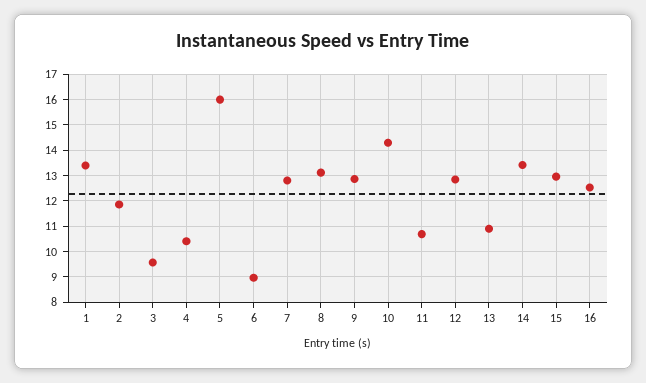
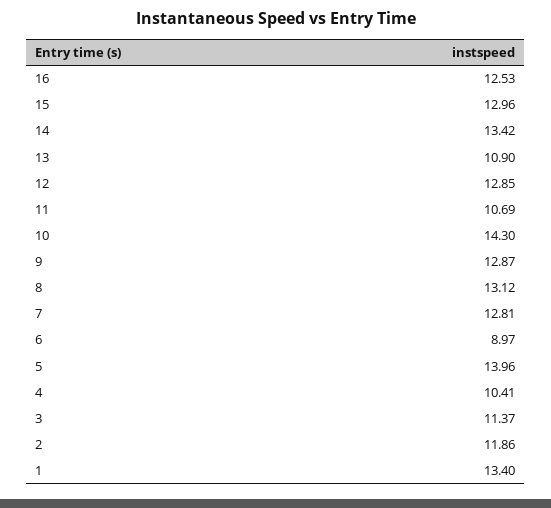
3: 9.5 -> 11.37
5: 16 -> 13.96

